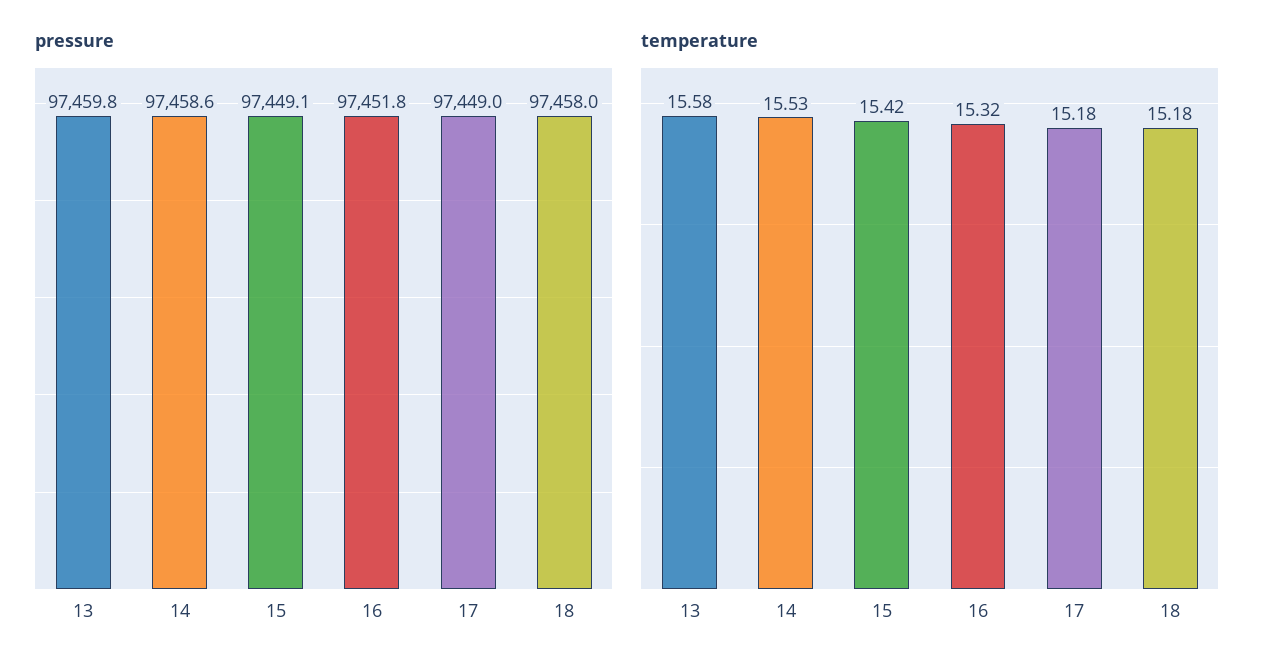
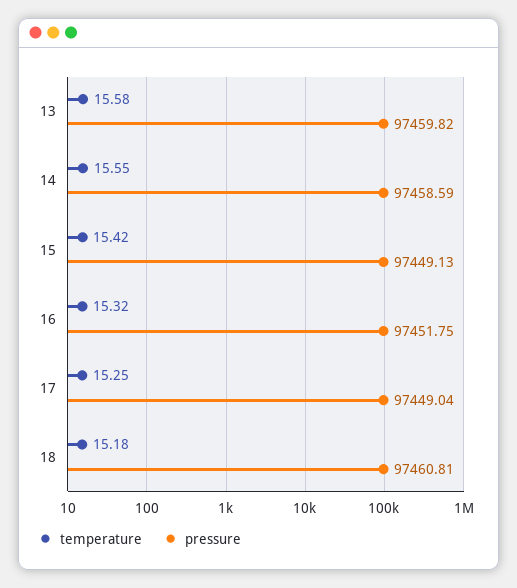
pressure, 18: 97458 -> 97460.81
temperature, 14: 15.53 -> 15.55
temperature, 17: 15.18 -> 15.25

